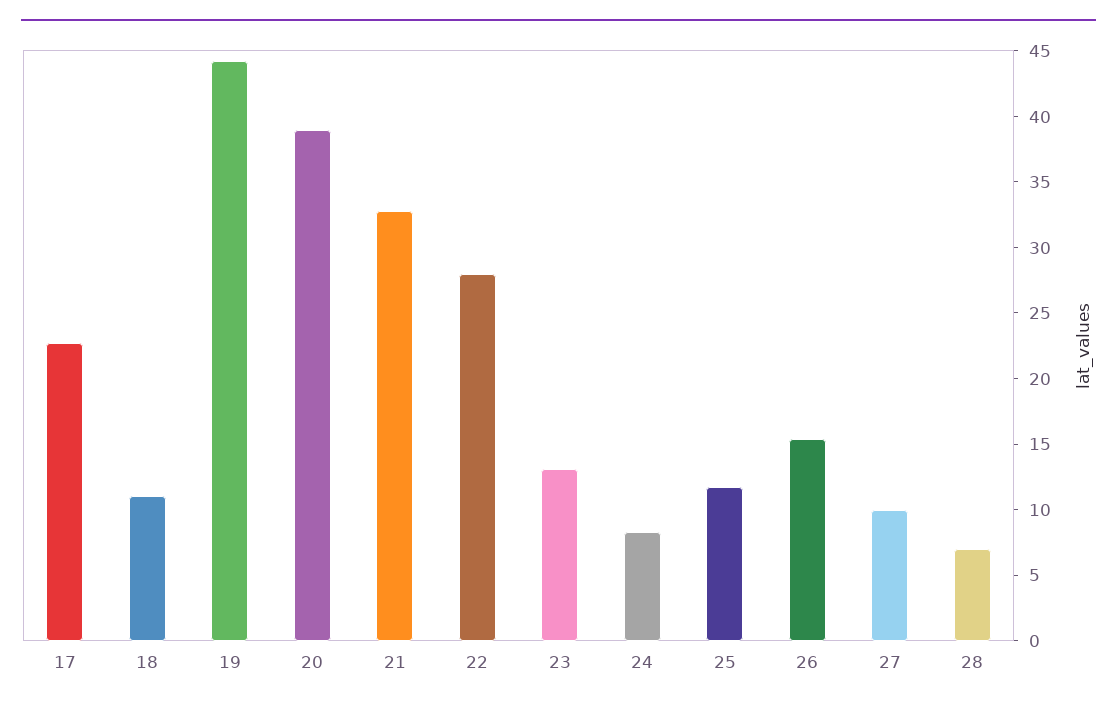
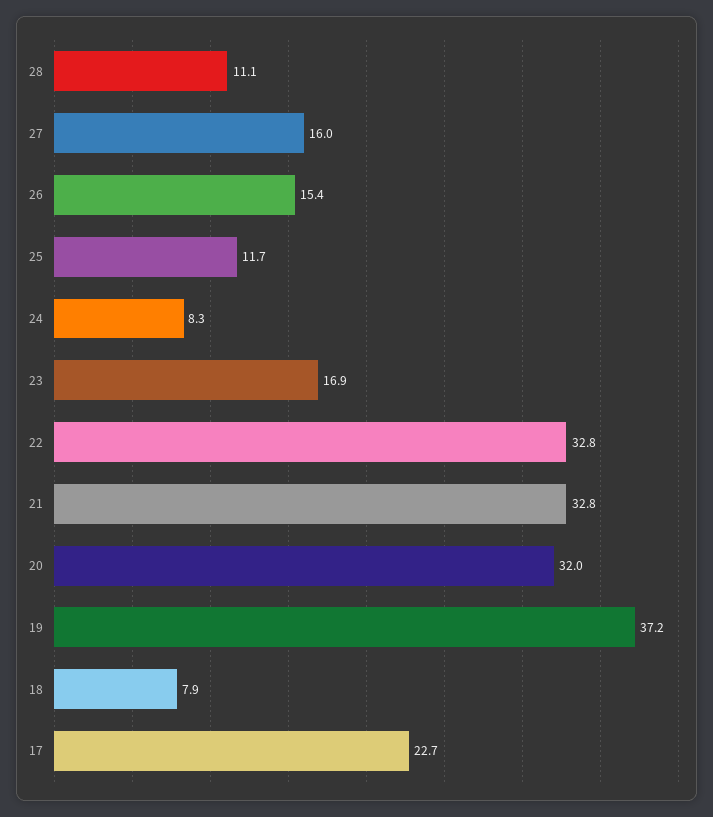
18: 11 -> 7.9
19: 44 -> 37.2
20: 39 -> 32
22: 28 -> 32.8
23: 13 -> 16.9
27: 10 -> 16
28: 7 -> 11.1

